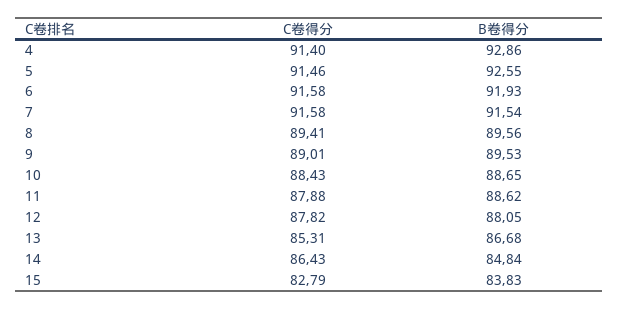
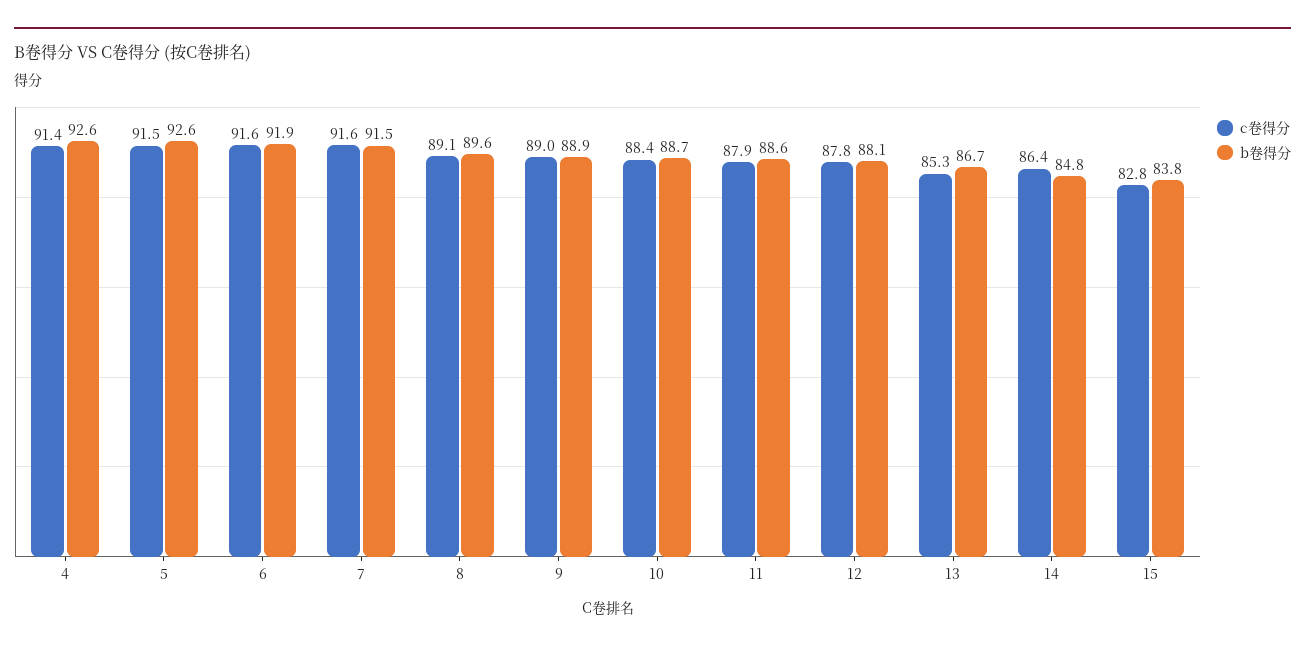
B卷得分, 4: 92.86 -> 92.6
C卷得分, 8: 89.41 -> 89.1
B卷得分, 9: 89.53 -> 88.9

